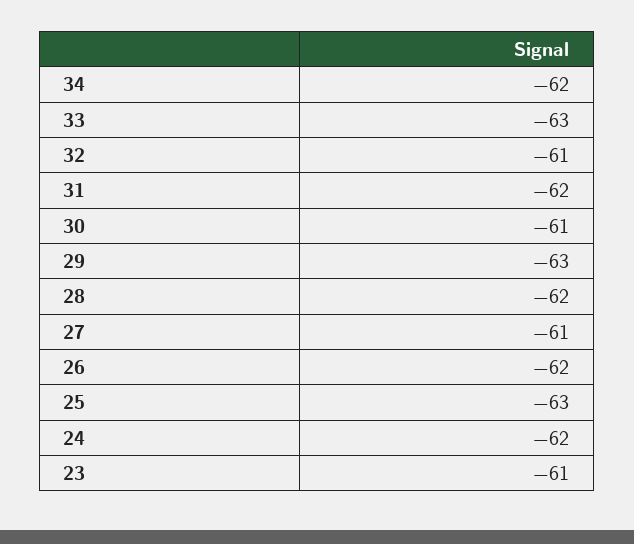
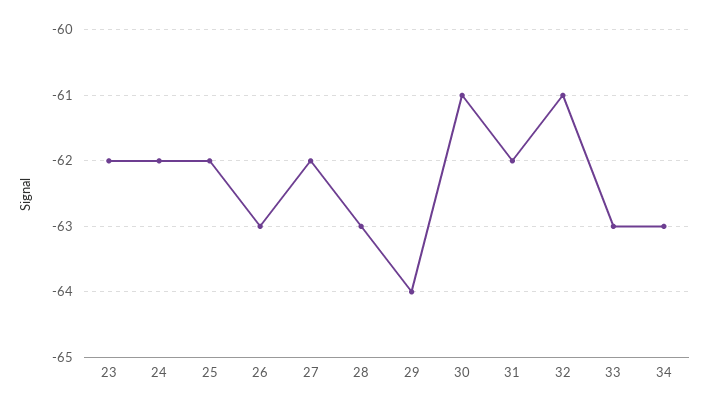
34: -62 -> -63
29: -63 -> -64
28: -62 -> -63
27: -61 -> -62
26: -62 -> -63
25: -63 -> -62
23: -61 -> -62

